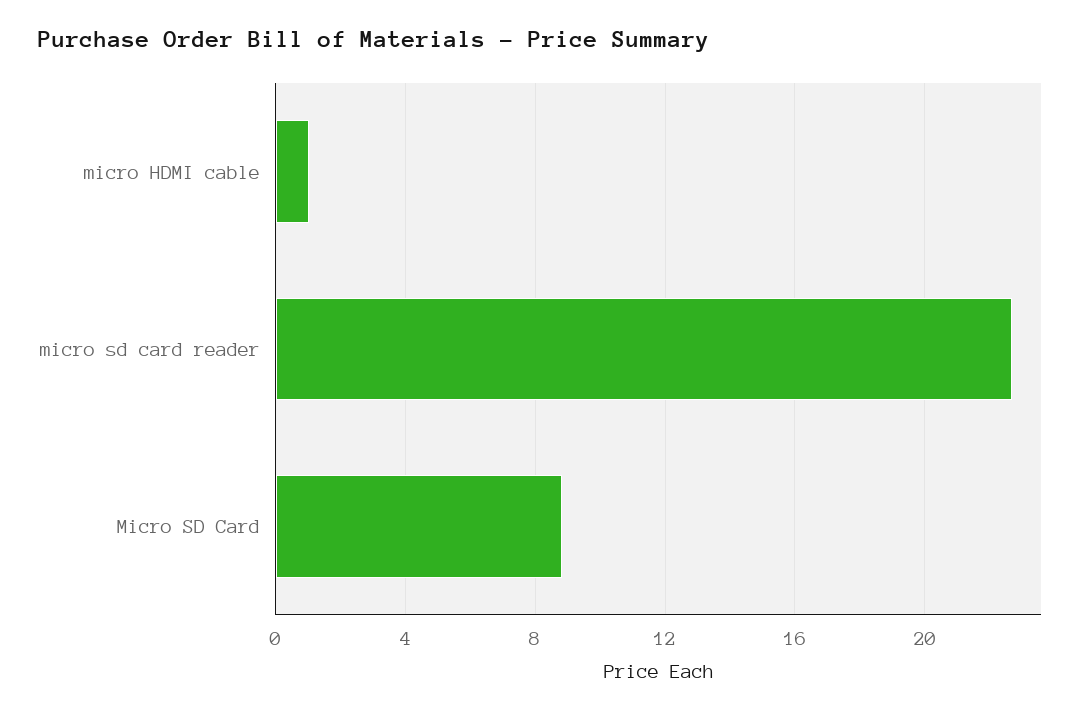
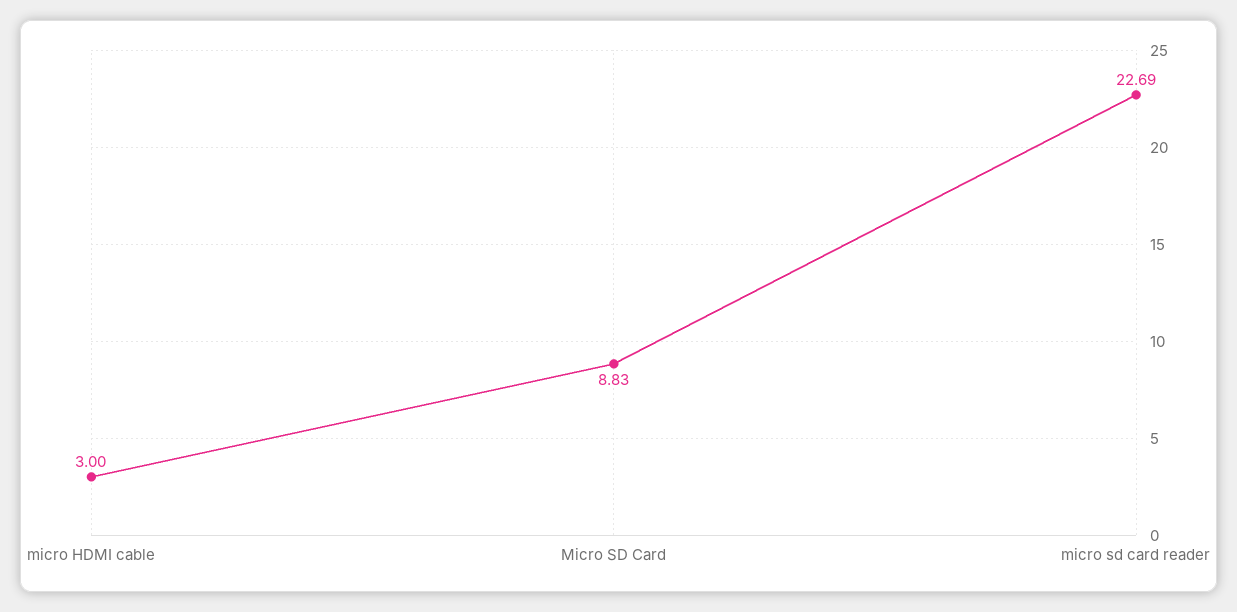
micro HDMI cable: 1 -> 3

